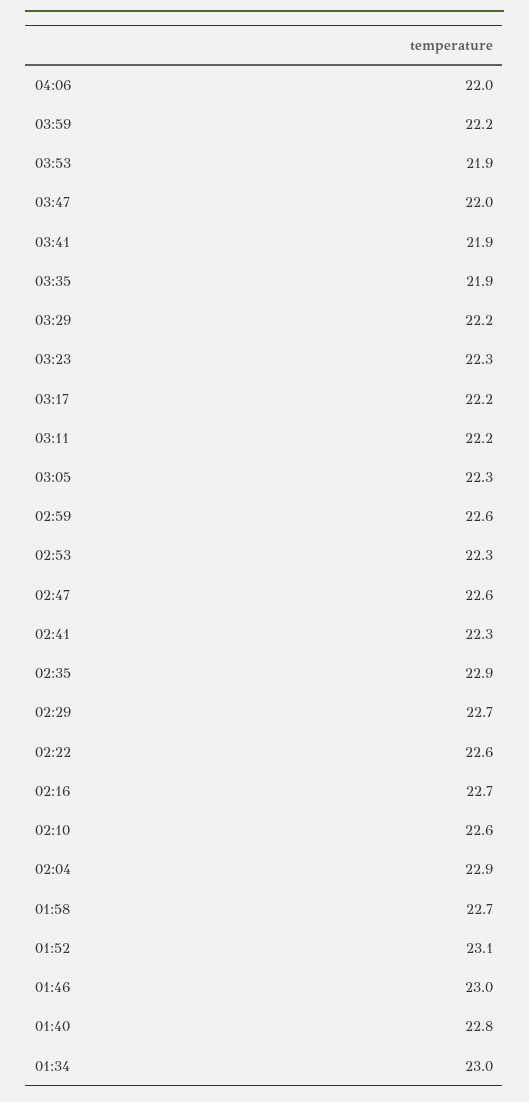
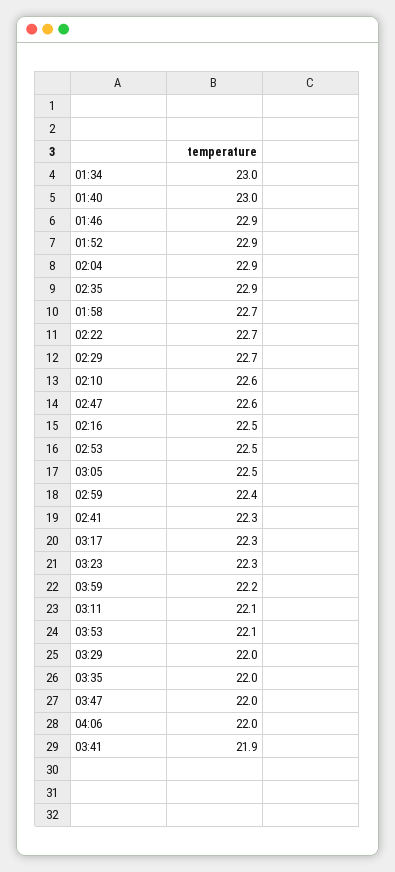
03:53: 21.9 -> 22.1
03:35: 21.9 -> 22
03:29: 22.2 -> 22
03:17: 22.2 -> 22.3
03:11: 22.2 -> 22.1
03:05: 22.3 -> 22.5
02:59: 22.6 -> 22.4
02:53: 22.3 -> 22.5
02:22: 22.6 -> 22.7
02:16: 22.7 -> 22.5
01:52: 23.1 -> 22.9
01:46: 23 -> 22.9
01:40: 22.8 -> 23

